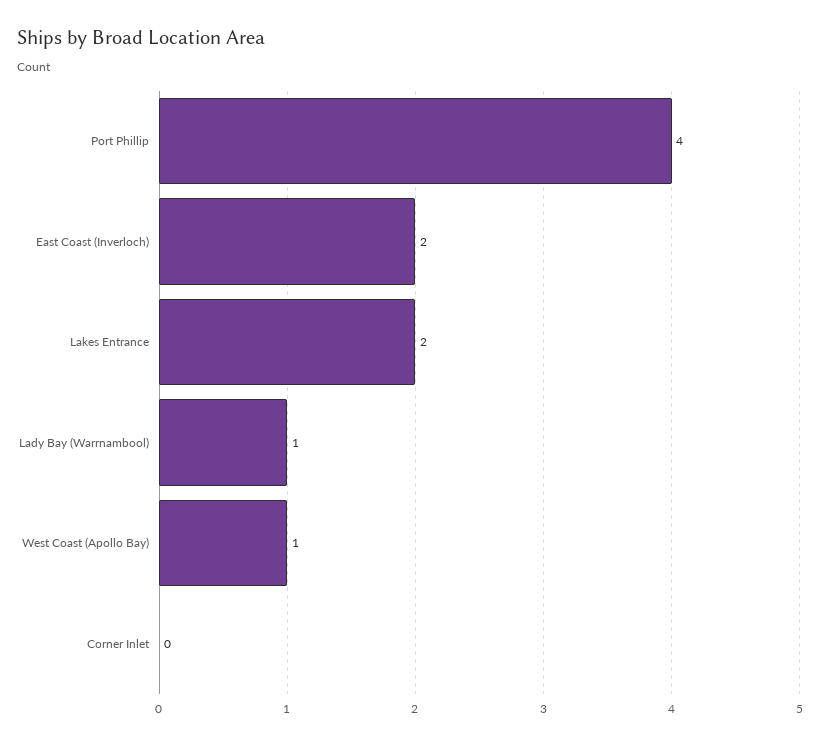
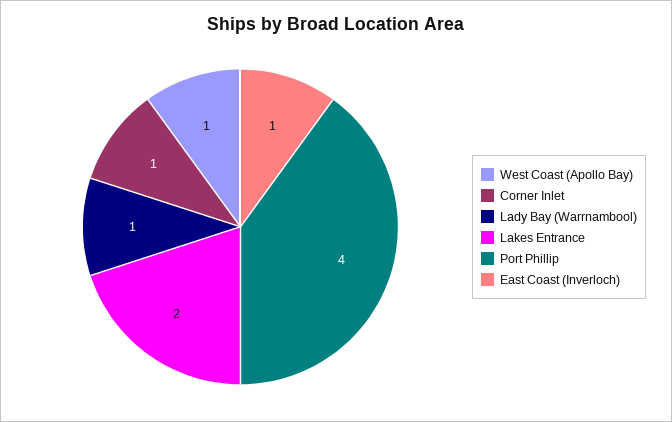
East Coast (Inverloch): 2 -> 1
Corner Inlet: 0 -> 1

